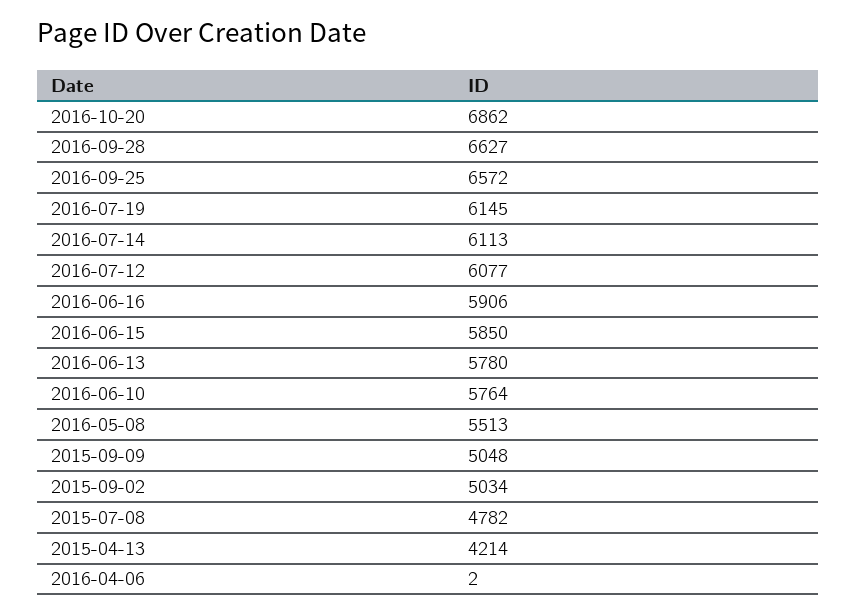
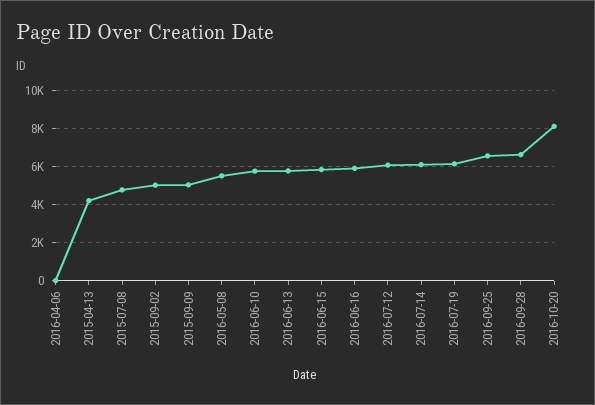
2016-10-20: 6862 -> 8000

